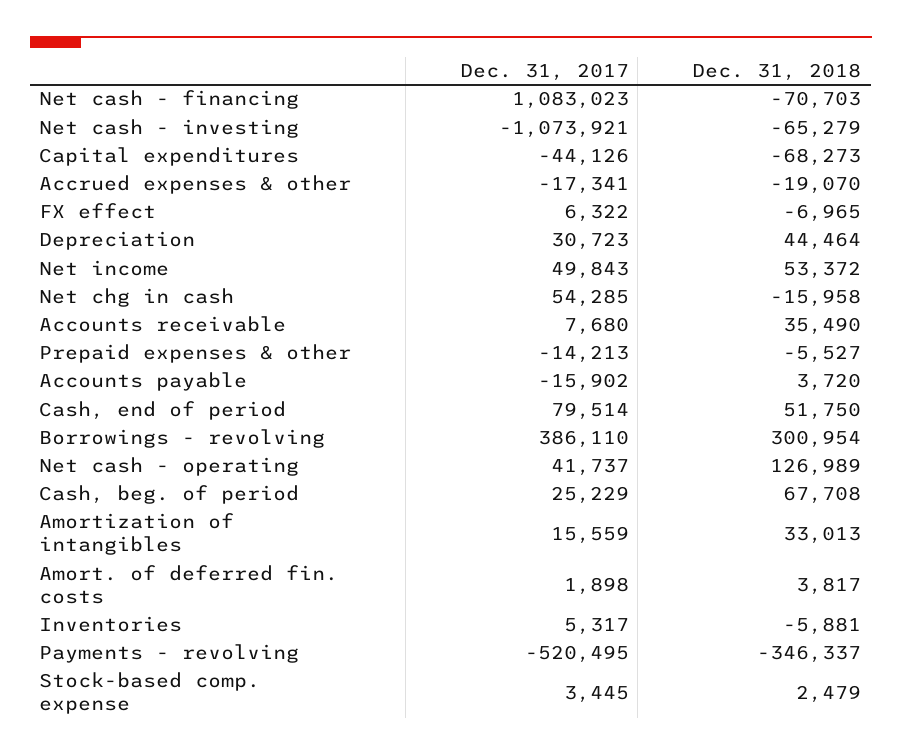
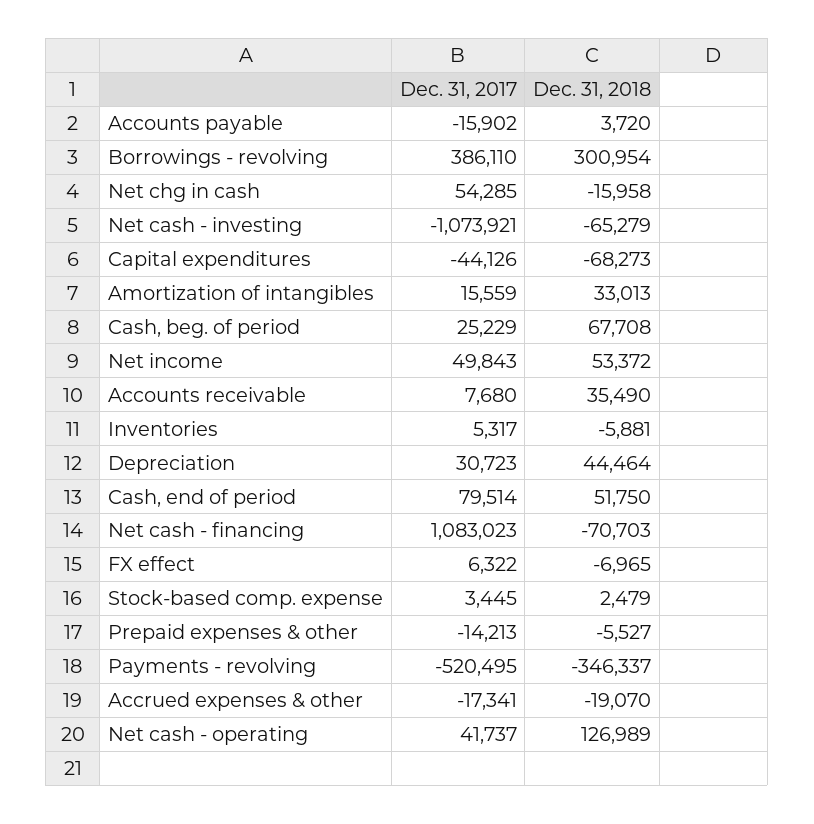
Dec. 31, 2017, Amort. of deferred fin. costs: 1898 -> none
Dec. 31, 2018, Amort. of deferred fin. costs: 3817 -> none

